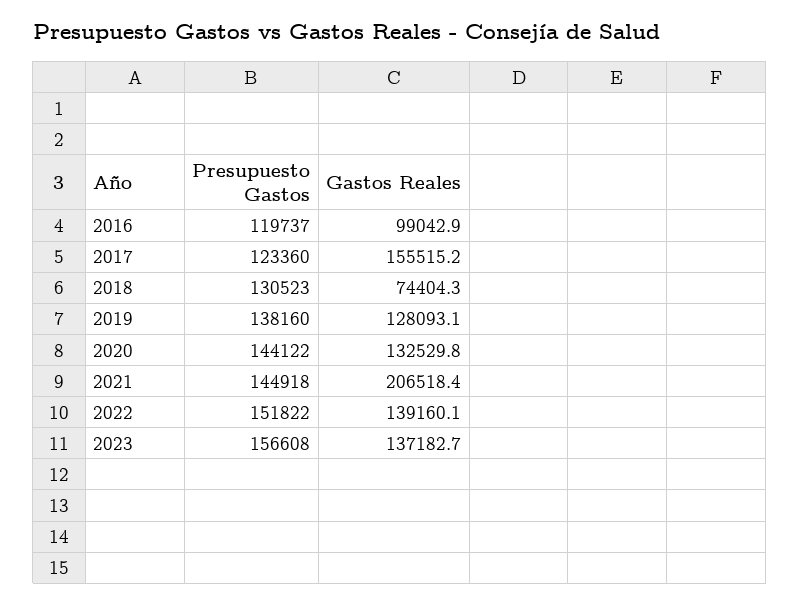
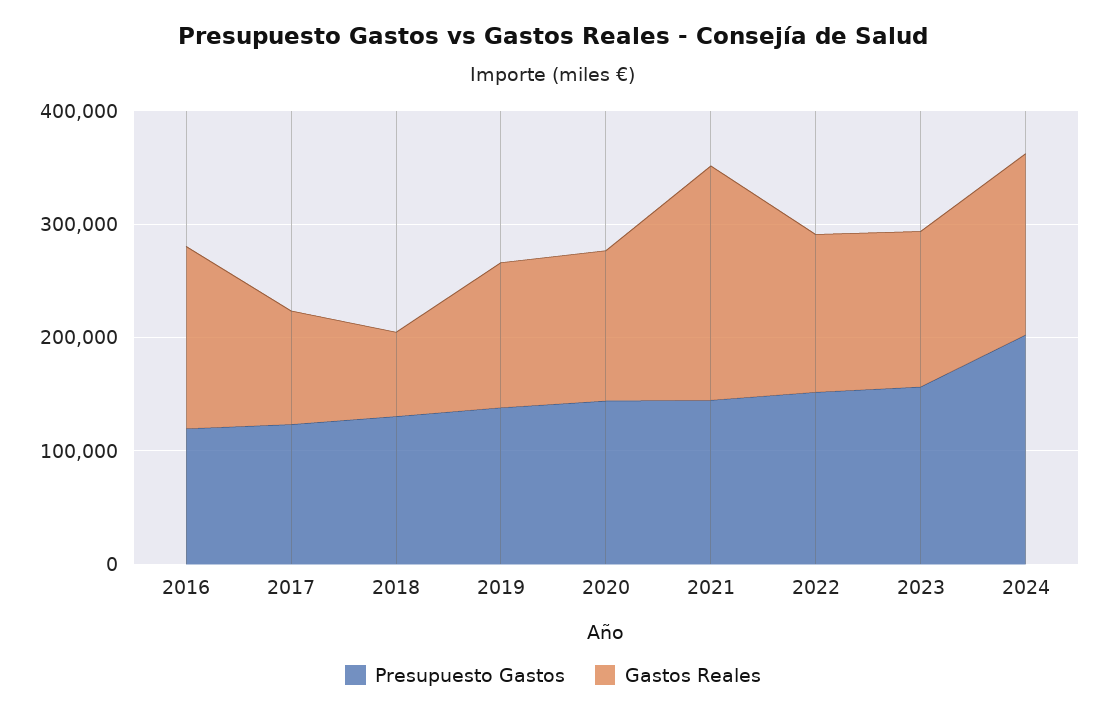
Gastos Reales, 2016: 99042.9 -> 160000
Gastos Reales, 2017: 155515.2 -> 100000
Presupuesto Gastos, 2024: none -> 200000
Gastos Reales, 2024: none -> 160000

